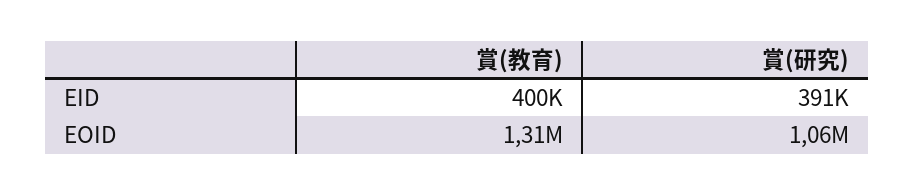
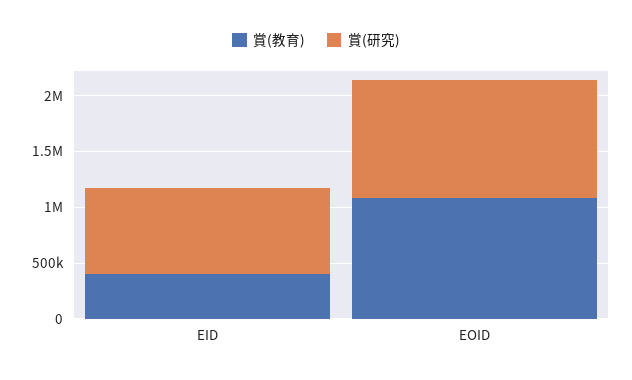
賞(研究), EID: 391000 -> 800000
賞(教育), EOID: 1310000 -> 1100000

